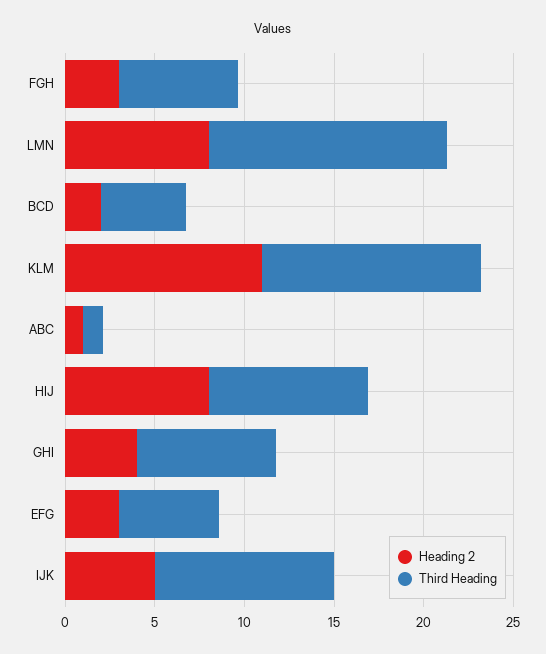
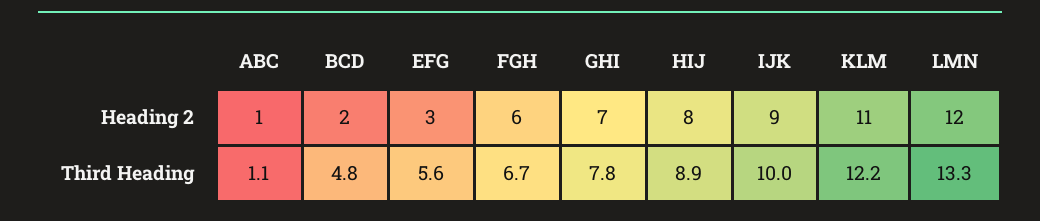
Heading 2, FGH: 3 -> 6
Heading 2, LMN: 8 -> 12
Heading 2, GHI: 4 -> 7
Heading 2, IJK: 5 -> 9

